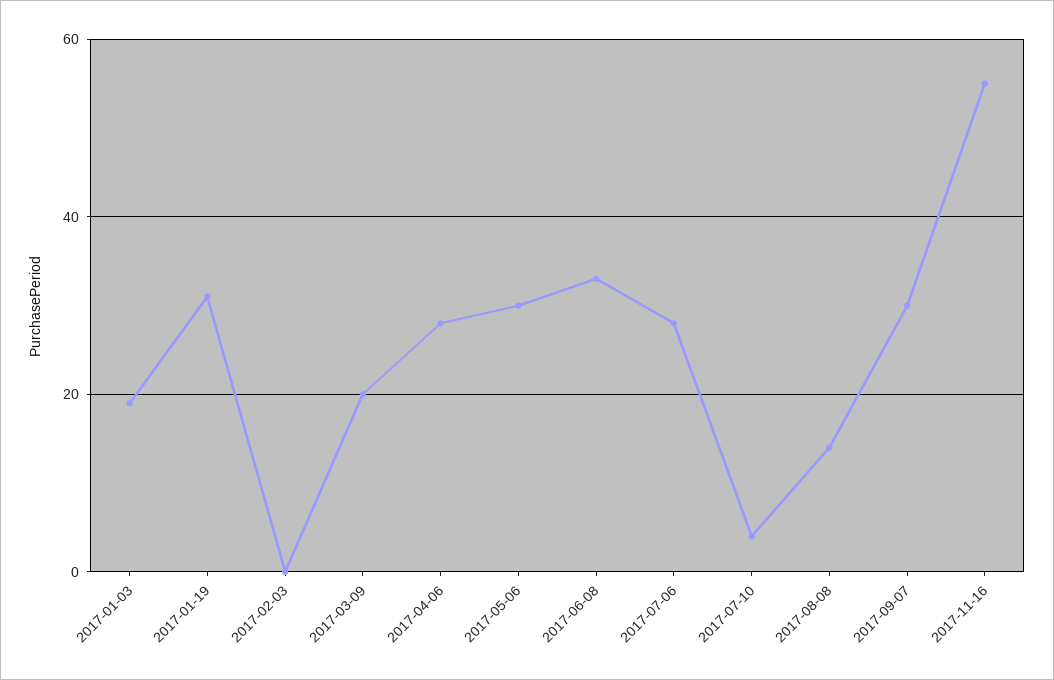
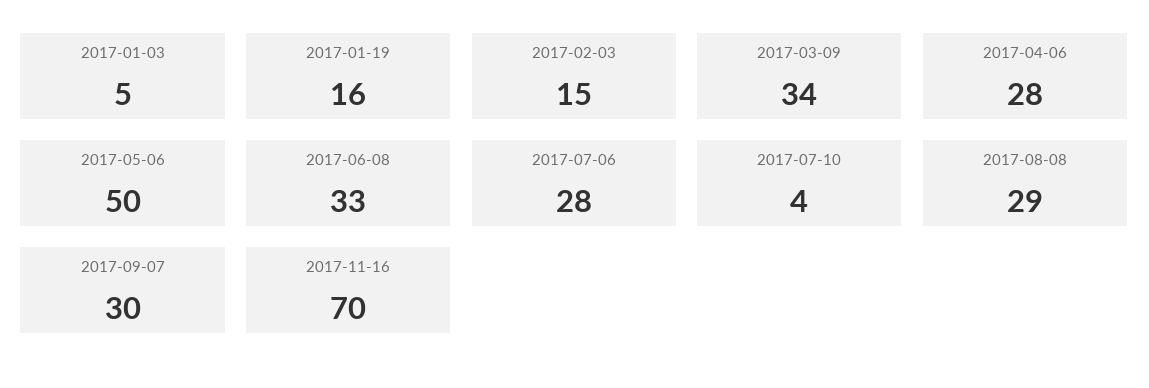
2017-01-03: 20 -> 5
2017-01-19: 30 -> 16
2017-02-03: 0 -> 15
2017-03-09: 20 -> 34
2017-05-06: 30 -> 50
2017-08-08: 15 -> 29
2017-11-16: 55 -> 70

